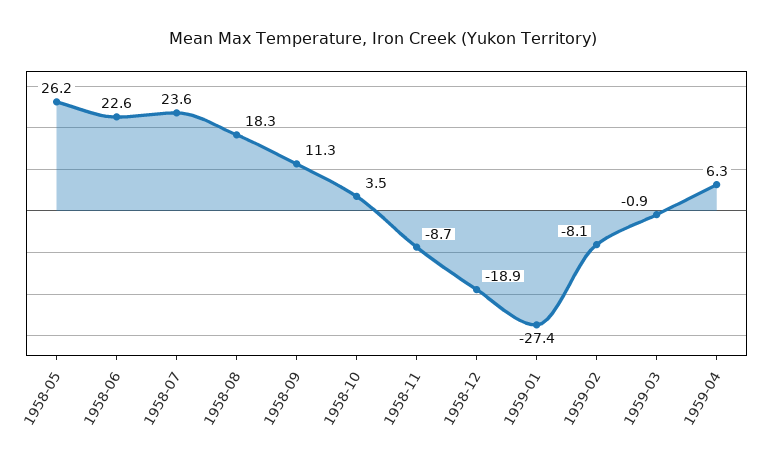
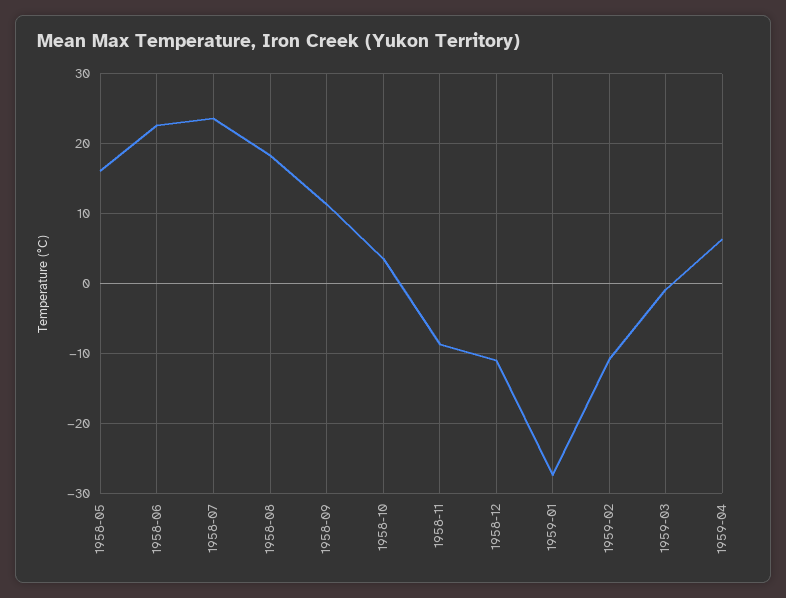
1958-05: 26.2 -> 16
1958-12: -18.9 -> -11
1959-02: -8.1 -> -11

